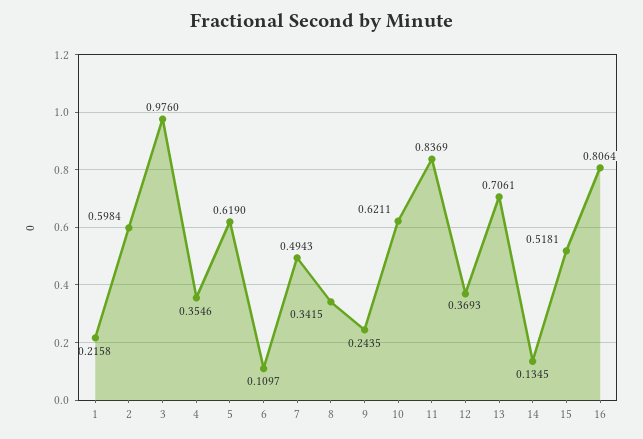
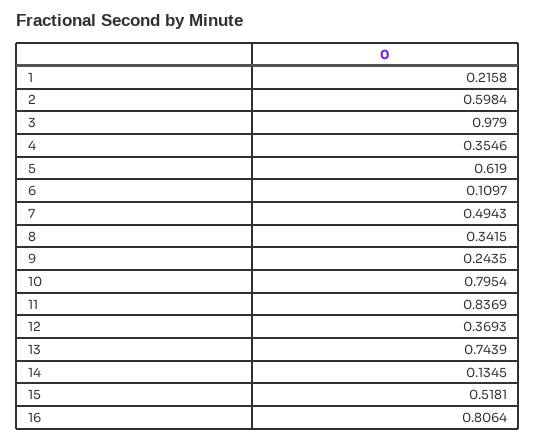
3: 0.976 -> 0.979
10: 0.6211 -> 0.7954
13: 0.7061 -> 0.7439

